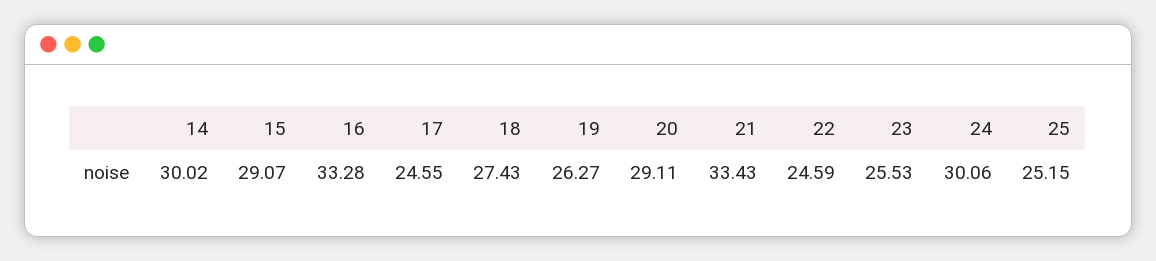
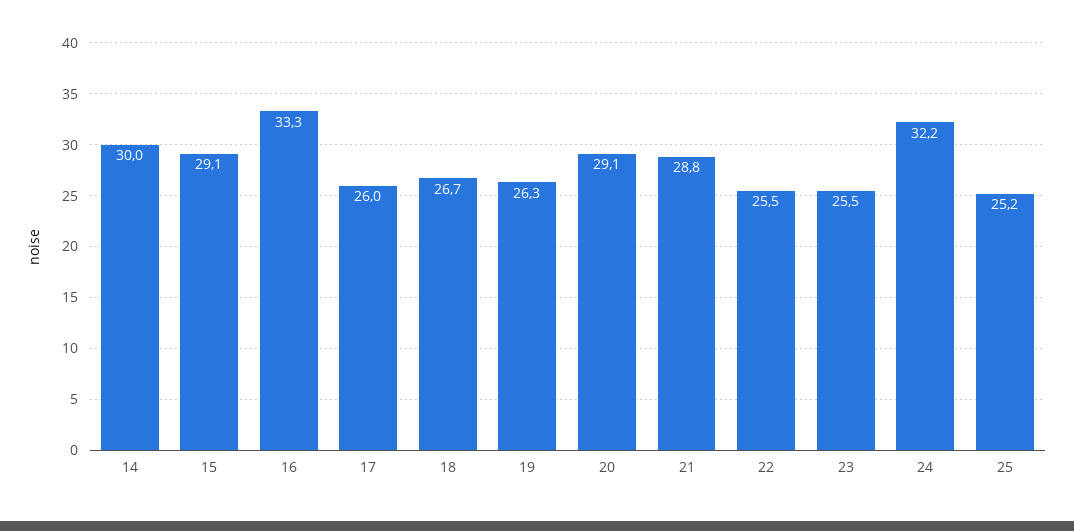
17: 24.55 -> 26
18: 27.43 -> 26.7
21: 33.43 -> 28.8
22: 24.59 -> 25.5
24: 30.06 -> 32.2

